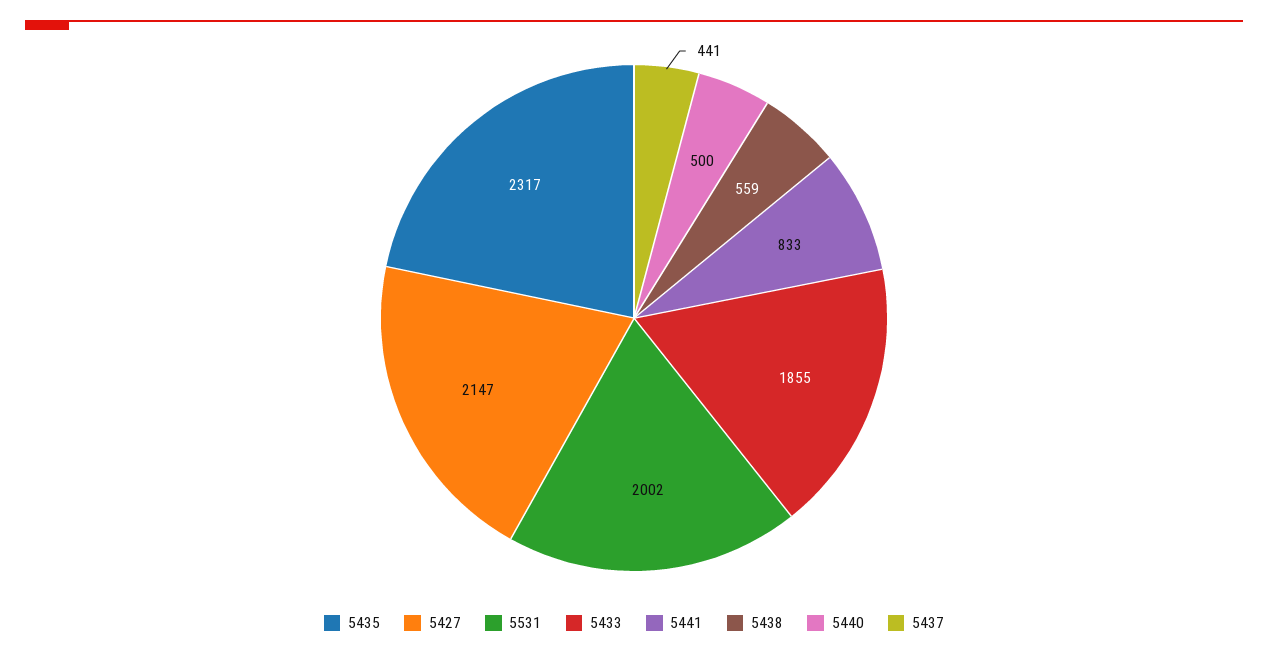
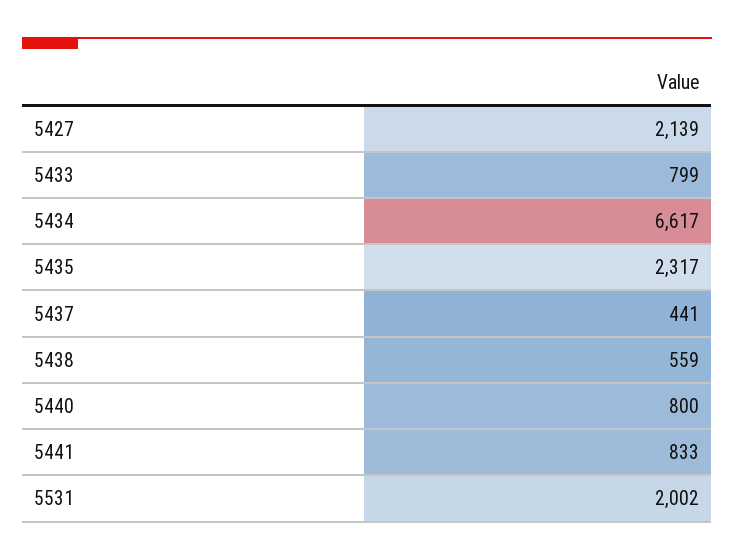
5427: 2147 -> 2139
5433: 1855 -> 799
5440: 500 -> 800
5434: none -> 6617

